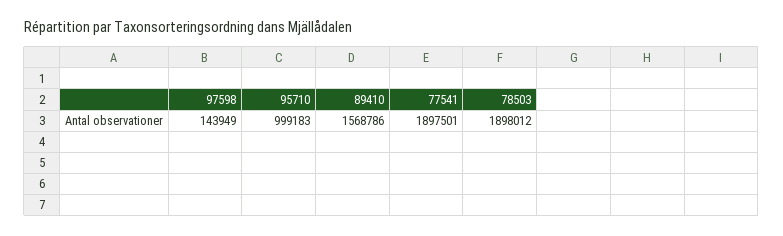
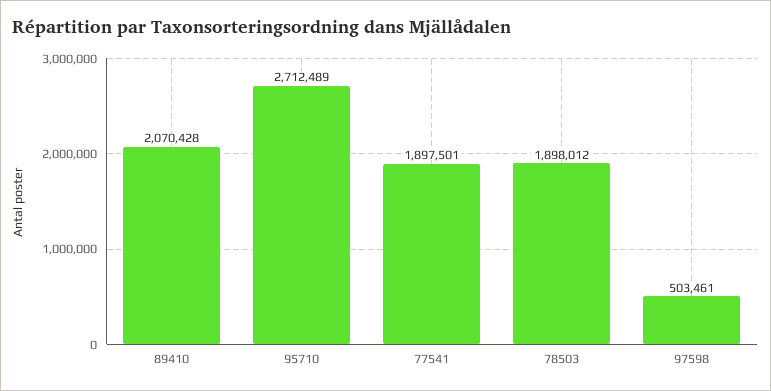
97598: 143949 -> 503461
95710: 999183 -> 2712489
89410: 1568786 -> 2070428

